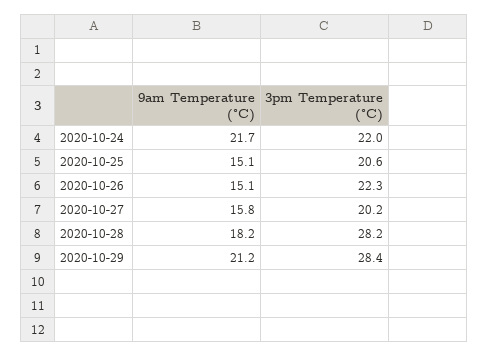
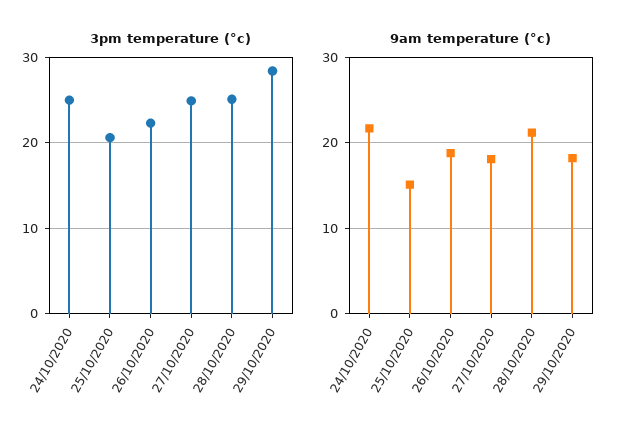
3pm Temperature (°C), 2020-10-24: 22 -> 25
9am Temperature (°C), 2020-10-26: 15.1 -> 19
9am Temperature (°C), 2020-10-27: 15.8 -> 18
3pm Temperature (°C), 2020-10-27: 20.2 -> 25
9am Temperature (°C), 2020-10-28: 18.2 -> 21
3pm Temperature (°C), 2020-10-28: 28.2 -> 25
9am Temperature (°C), 2020-10-29: 21.2 -> 18

